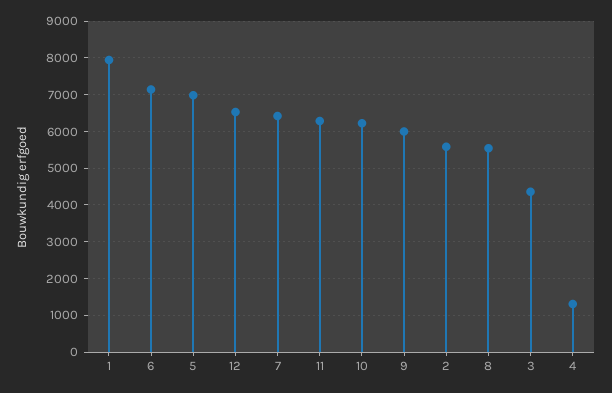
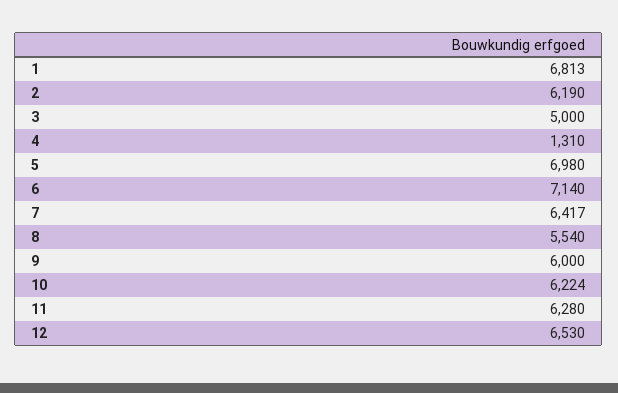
1: 8000 -> 6813
2: 5600 -> 6190
3: 4400 -> 5000

